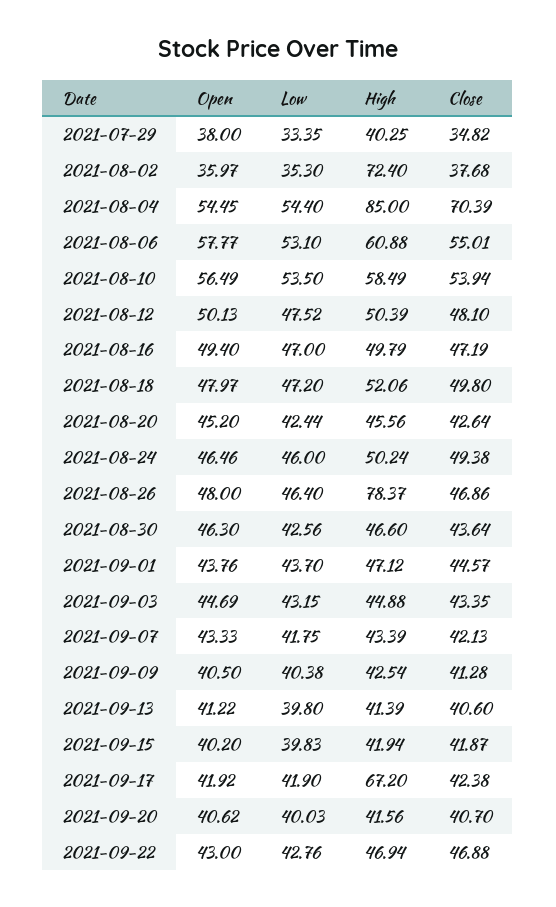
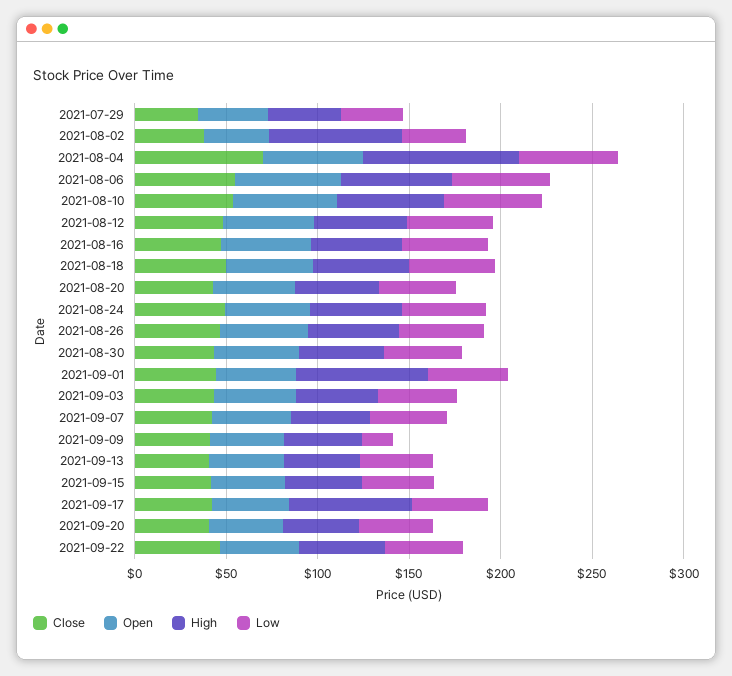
High, 2021-08-26: 78.37 -> 50
High, 2021-09-01: 47.12 -> 70
Low, 2021-09-09: 40.38 -> 20

